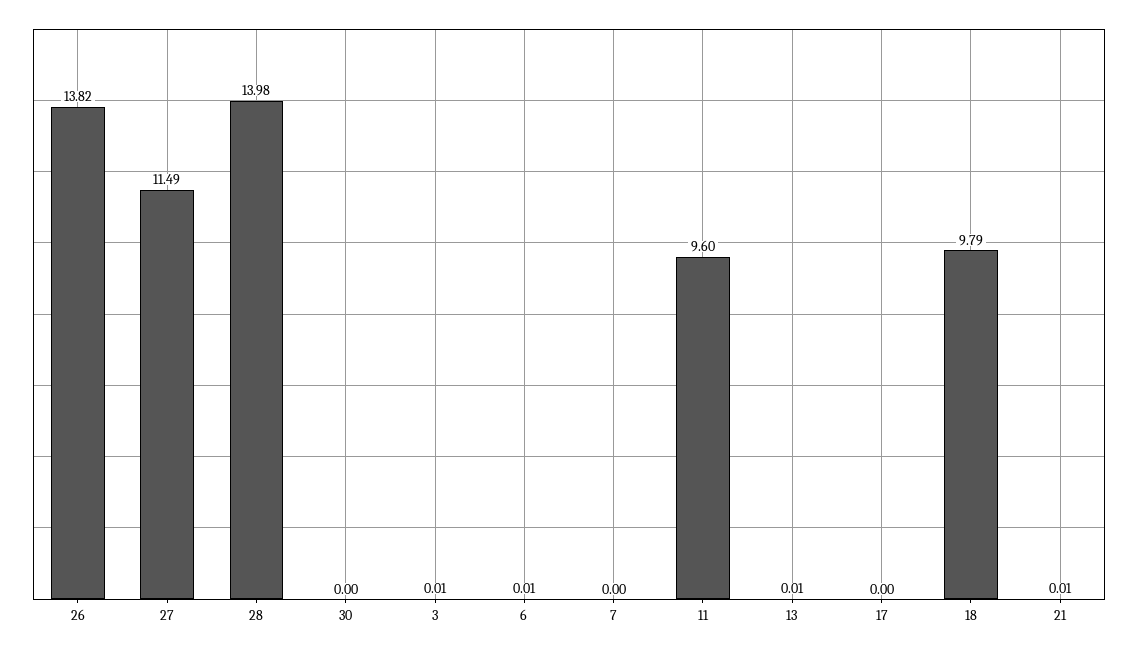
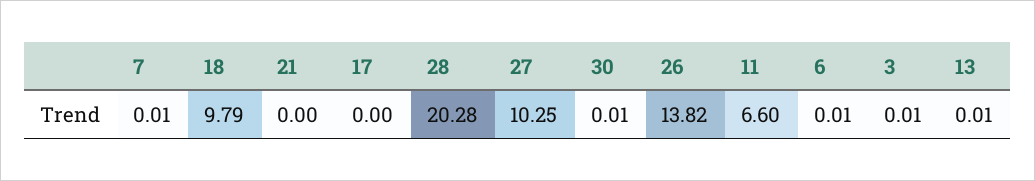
27: 11.49 -> 10.25
28: 13.98 -> 20.28
30: 0 -> 0.01
7: 0 -> 0.01
11: 9.6 -> 6.6
21: 0.01 -> 0

